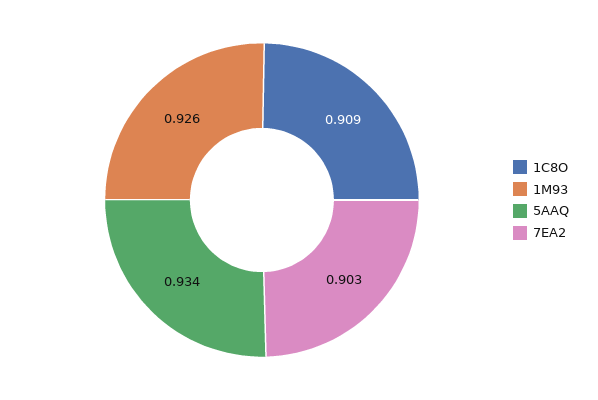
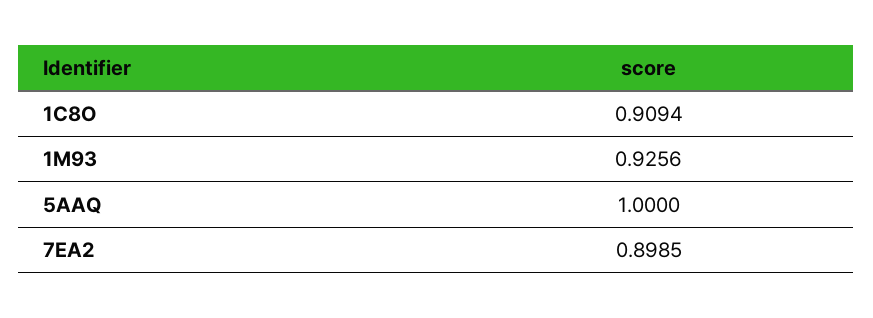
5AAQ: 0.934 -> 1
7EA2: 0.903 -> 0.8985

